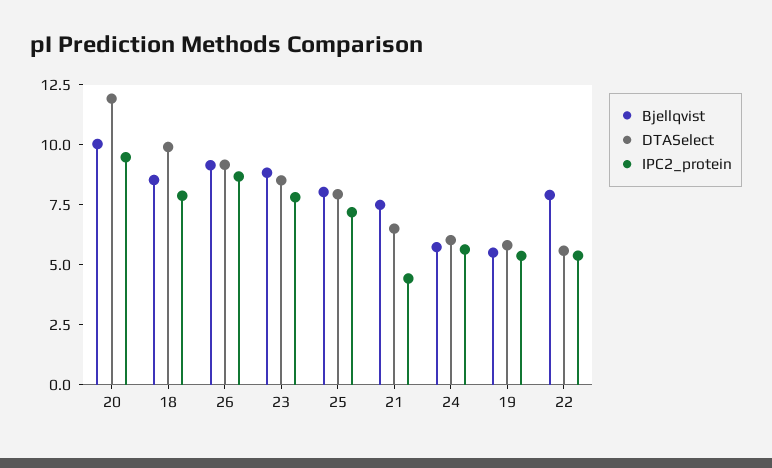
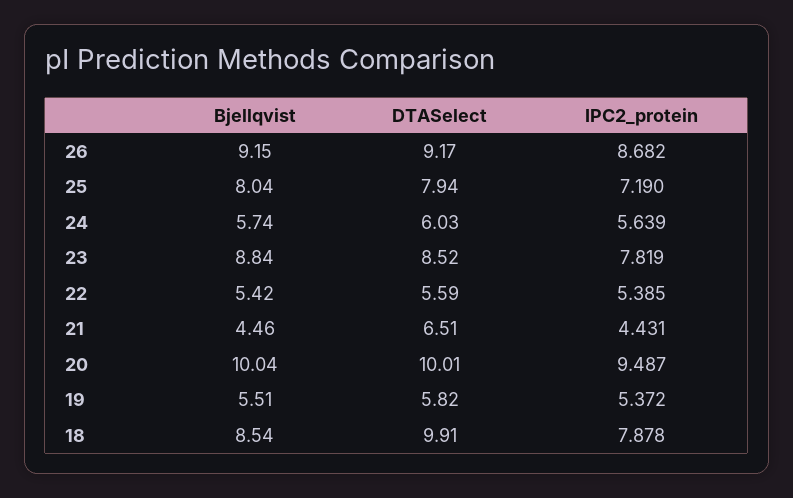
DTASelect, 20: 12 -> 10.01
Bjellqvist, 21: 7.5 -> 4.46
Bjellqvist, 22: 8 -> 5.42

